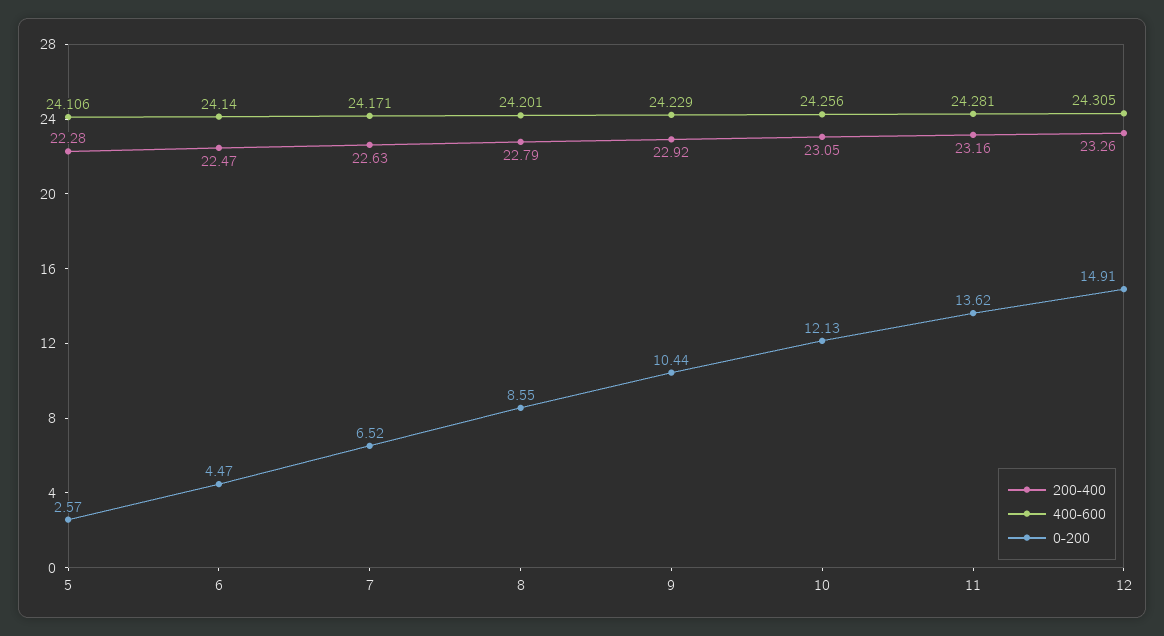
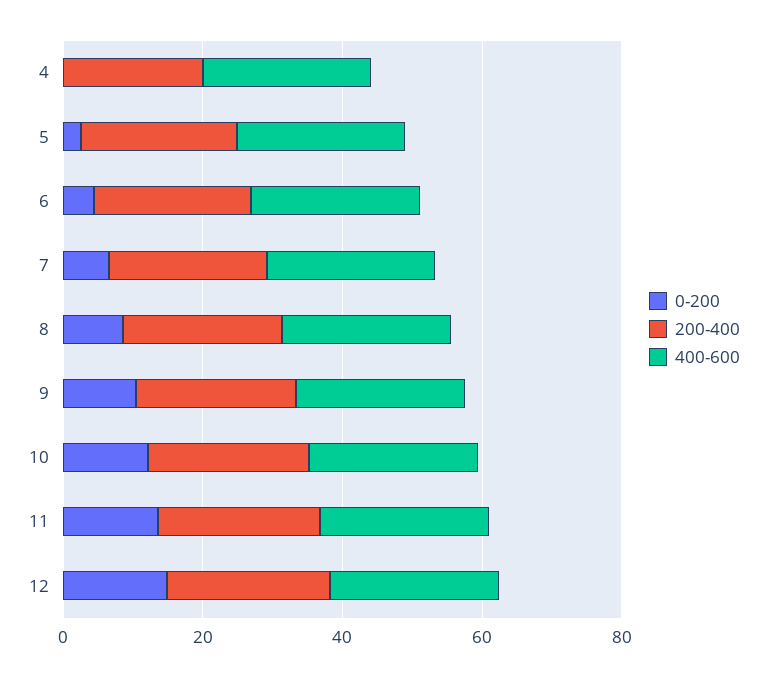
0-200, 4: none -> 0
200-400, 4: none -> 20
400-600, 4: none -> 25

